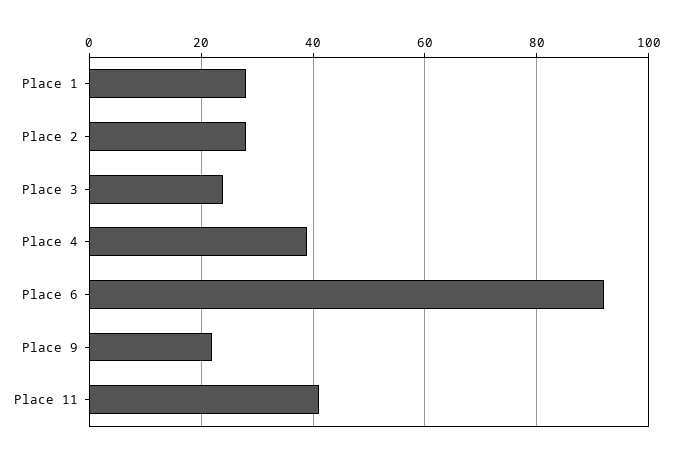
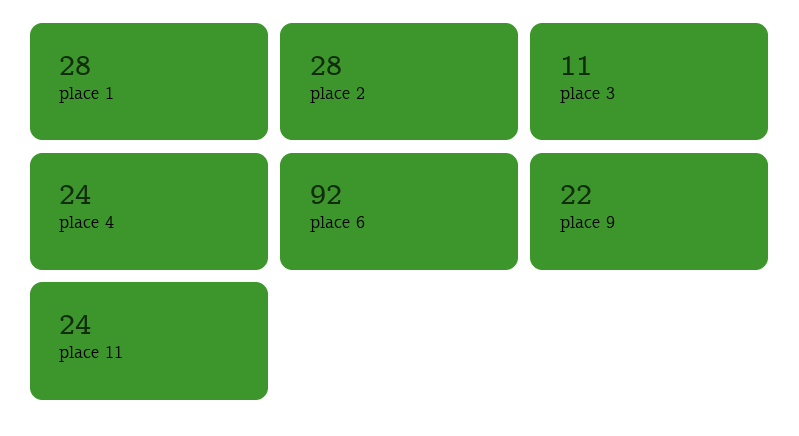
Place 3: 25 -> 11
Place 4: 40 -> 24
Place 11: 40 -> 24

